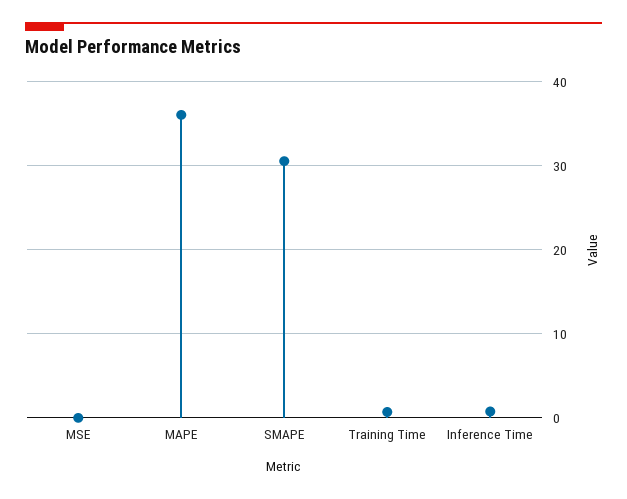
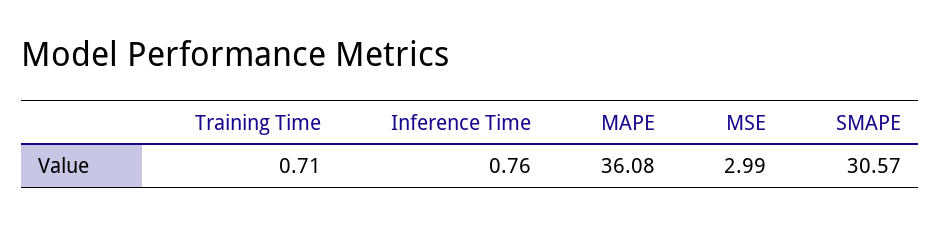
MSE: 0 -> 2.99

